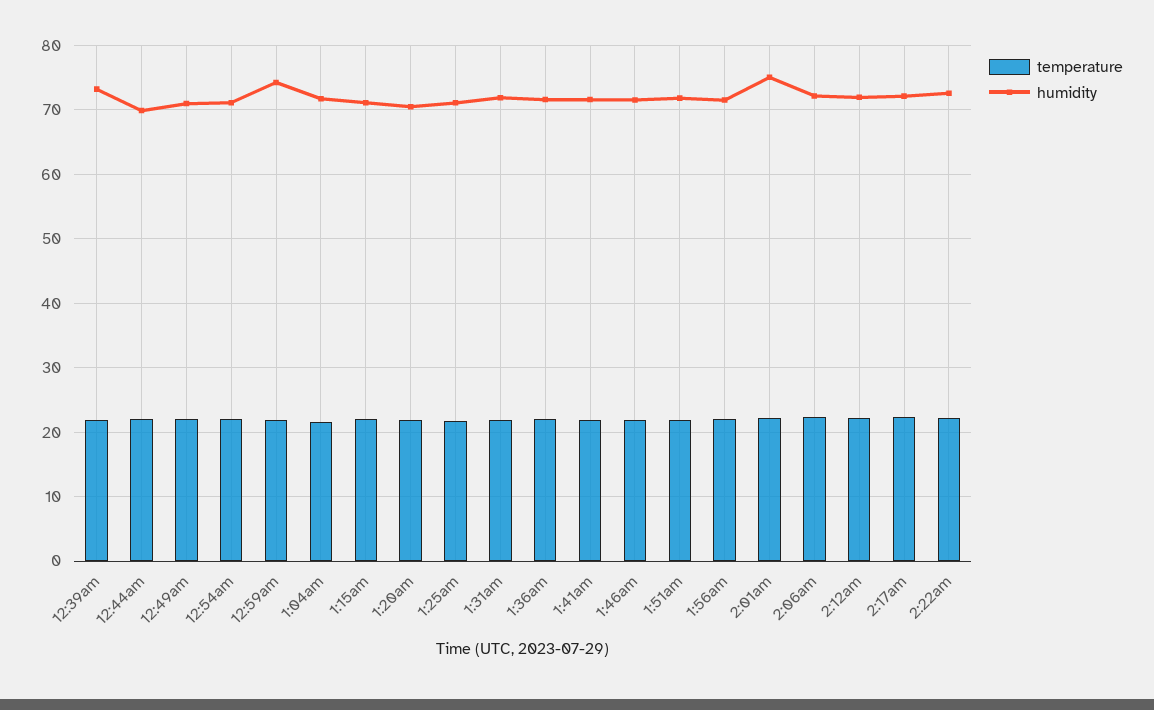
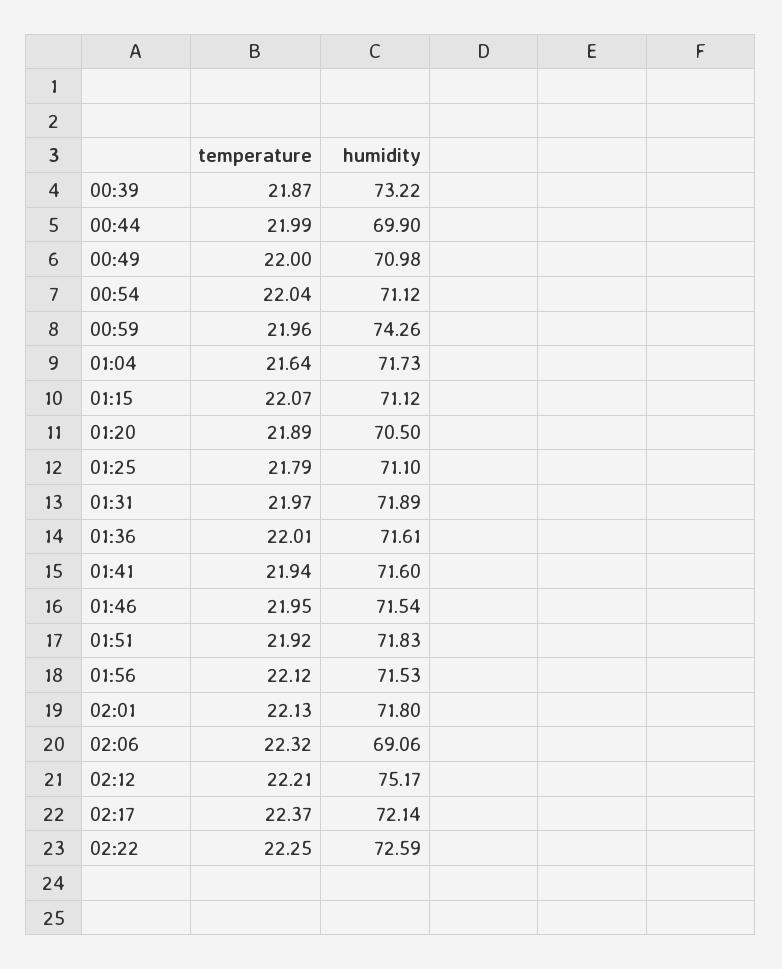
humidity, 2:01am: 75 -> 71.8
humidity, 2:06am: 72 -> 69.06
humidity, 2:12am: 72 -> 75.17

